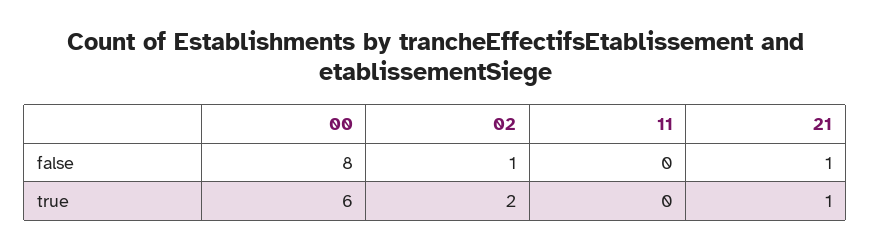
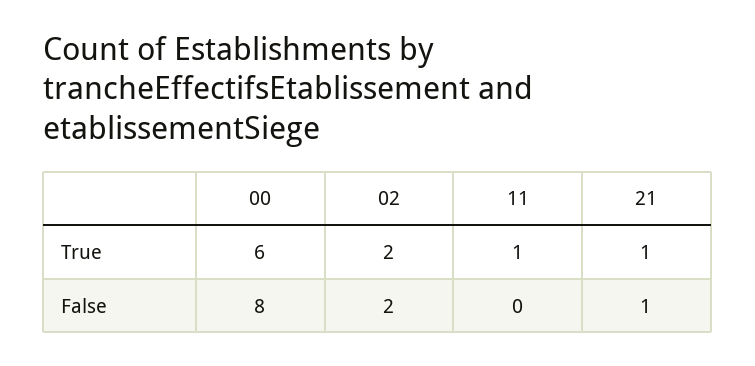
02, false: 1 -> 2
11, true: 0 -> 1

